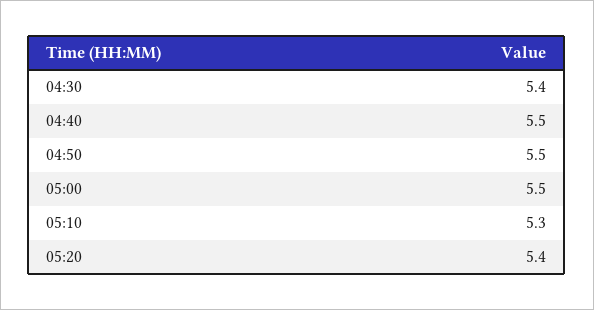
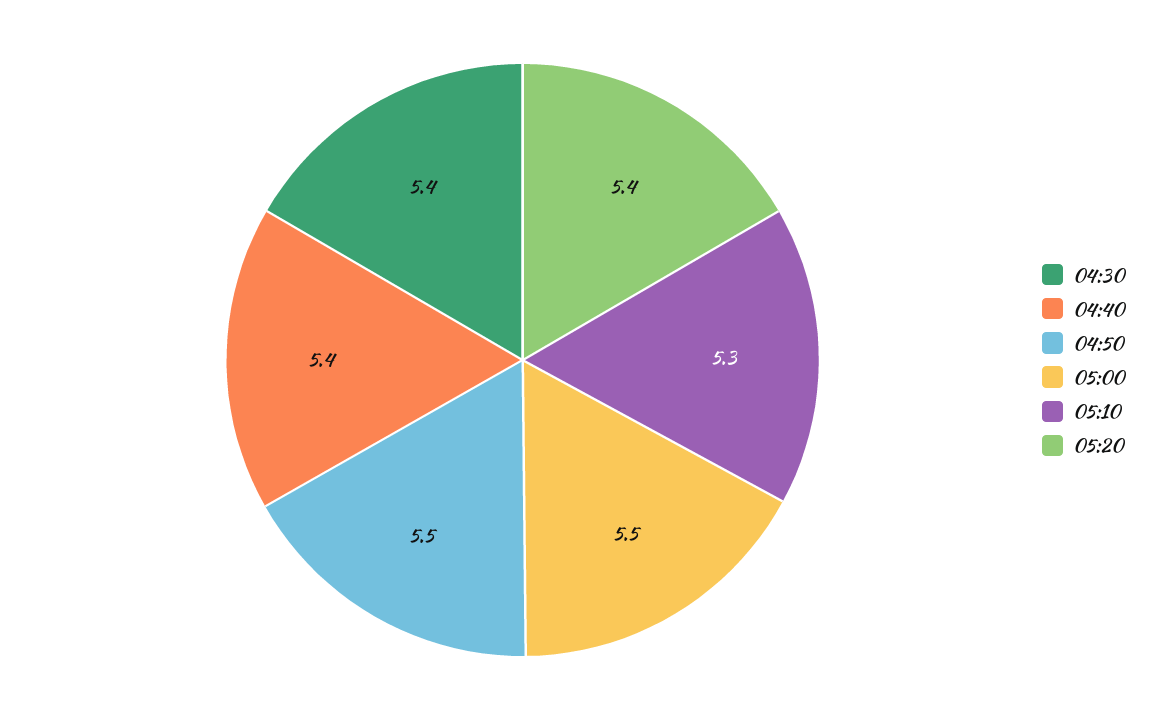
04:40: 5.5 -> 5.4

